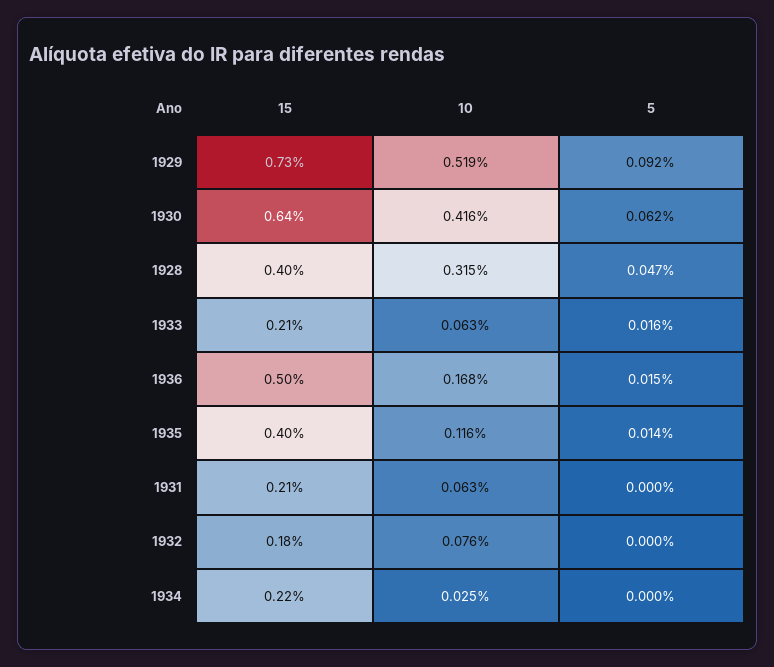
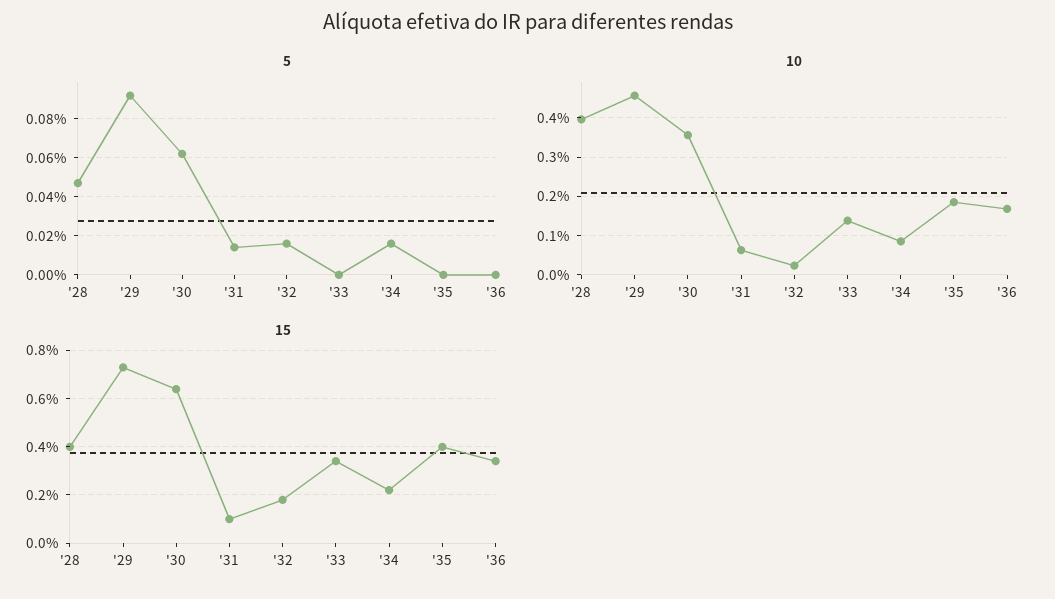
10, 1929: 0.519 -> 0.46
10, 1930: 0.416 -> 0.36
10, 1928: 0.315 -> 0.4
15, 1933: 0.21 -> 0.35
10, 1933: 0.063 -> 0.14
5, 1933: 0.016 -> 0
15, 1936: 0.5 -> 0.35
5, 1936: 0.015 -> 0
10, 1935: 0.116 -> 0.18
5, 1935: 0.014 -> 0
15, 1931: 0.21 -> 0.1
5, 1931: 0 -> 0.015
10, 1932: 0.076 -> 0.02
5, 1932: 0 -> 0.015
10, 1934: 0.025 -> 0.08
5, 1934: 0 -> 0.015

